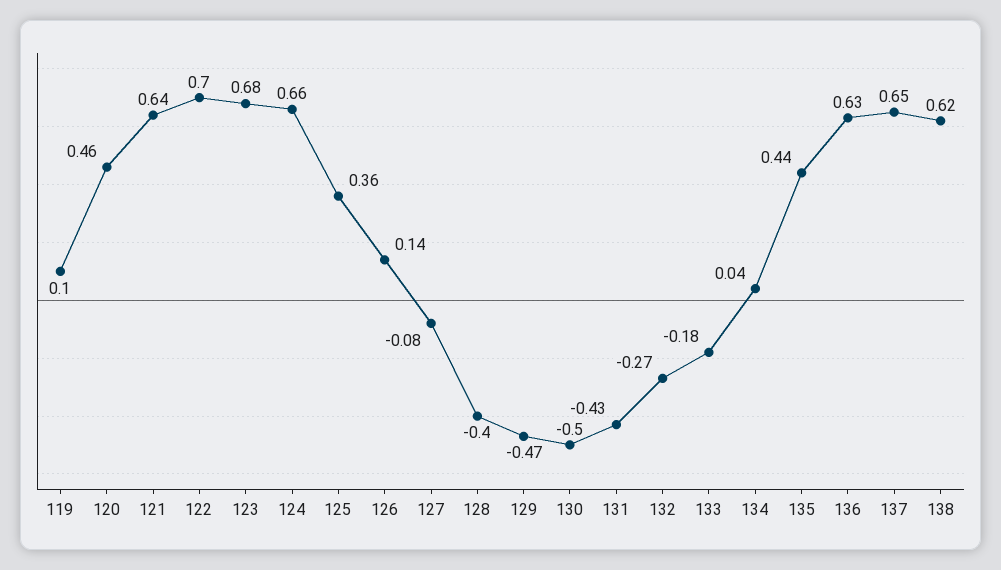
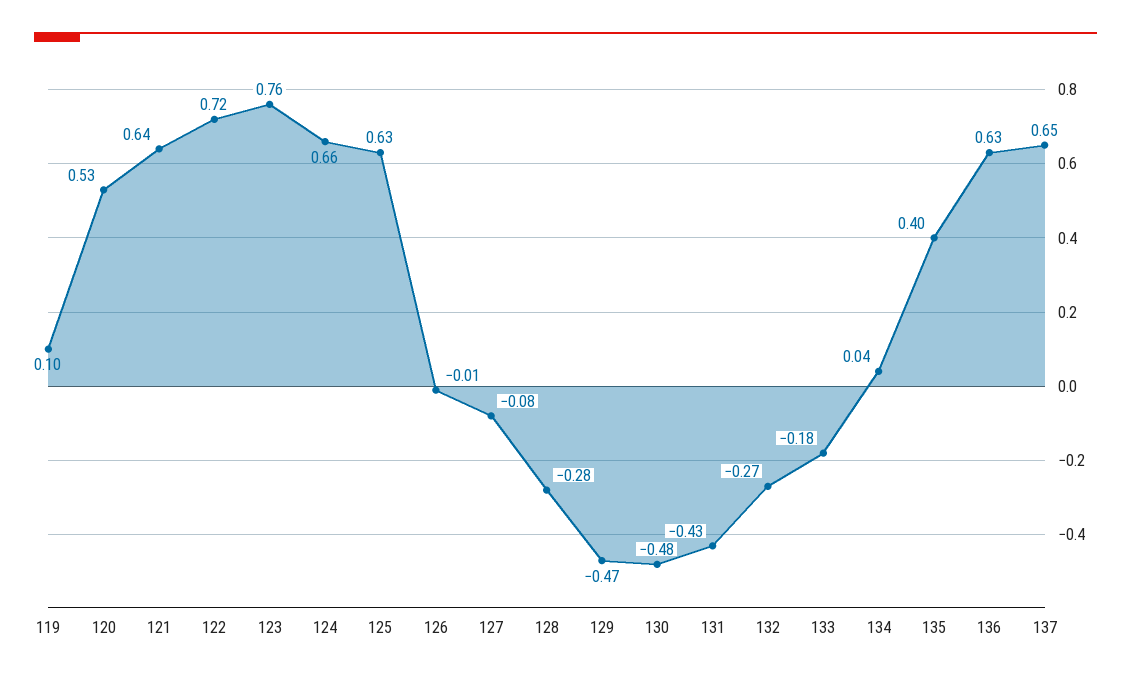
120: 0.46 -> 0.53
122: 0.7 -> 0.72
123: 0.68 -> 0.76
125: 0.36 -> 0.63
126: 0.14 -> -0.01
128: -0.4 -> -0.28
130: -0.5 -> -0.48
135: 0.44 -> 0.4
138: 0.62 -> none

